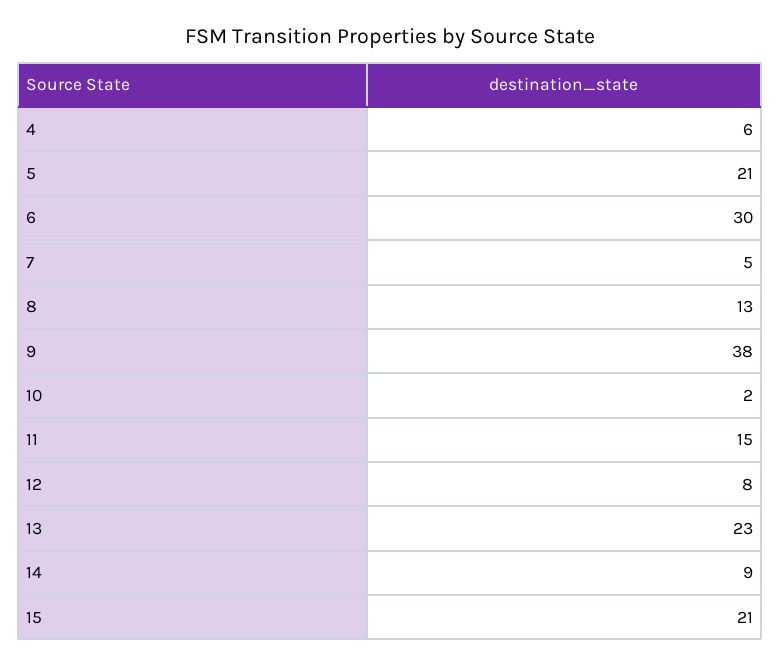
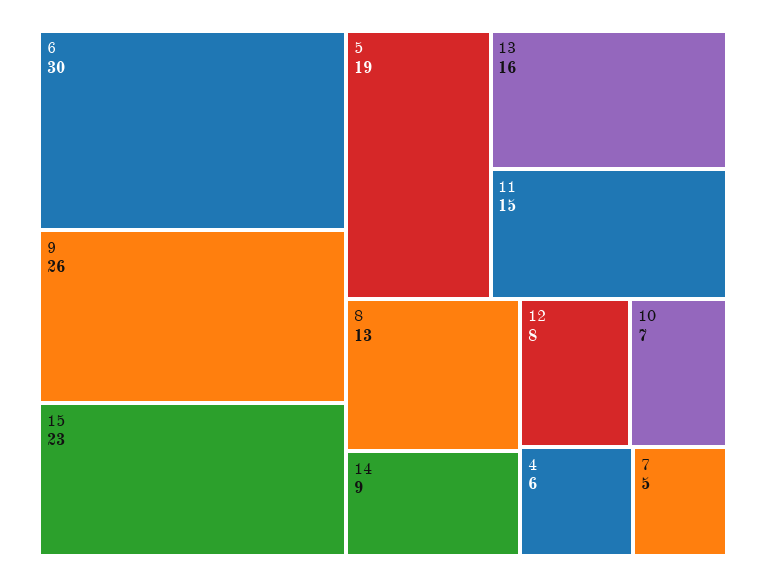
5: 21 -> 19
9: 38 -> 26
10: 2 -> 7
13: 23 -> 16
15: 21 -> 23

